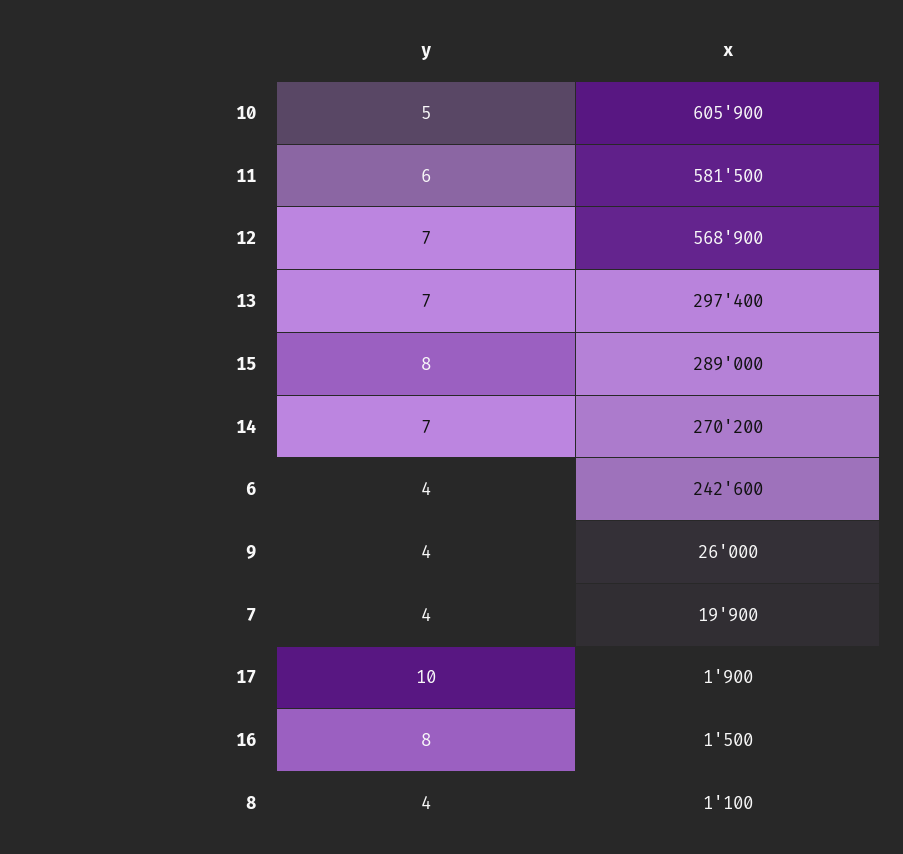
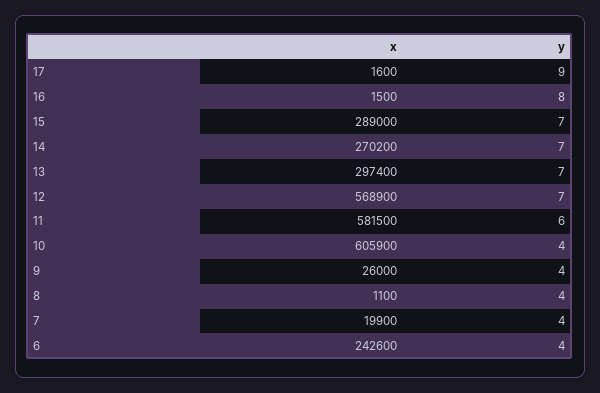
y, 10: 5 -> 4
y, 15: 8 -> 7
y, 17: 10 -> 9
x, 17: 1900 -> 1600

